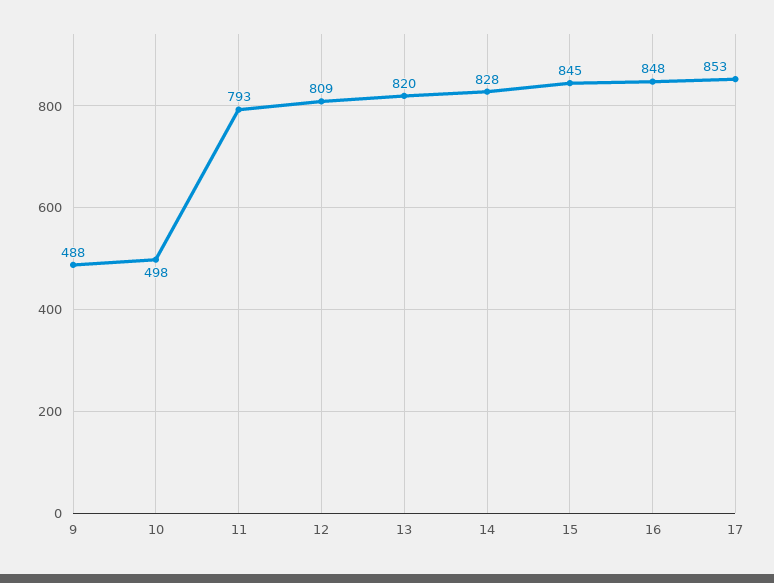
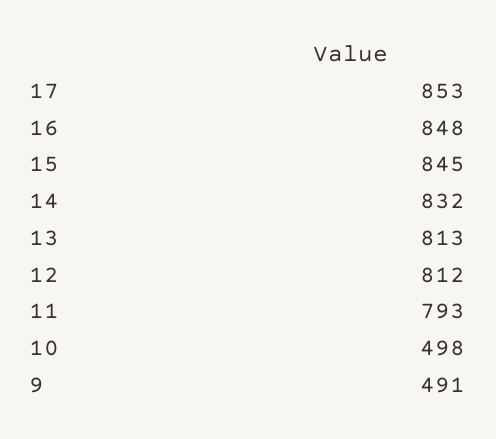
9: 488 -> 491
12: 809 -> 812
13: 820 -> 813
14: 828 -> 832

